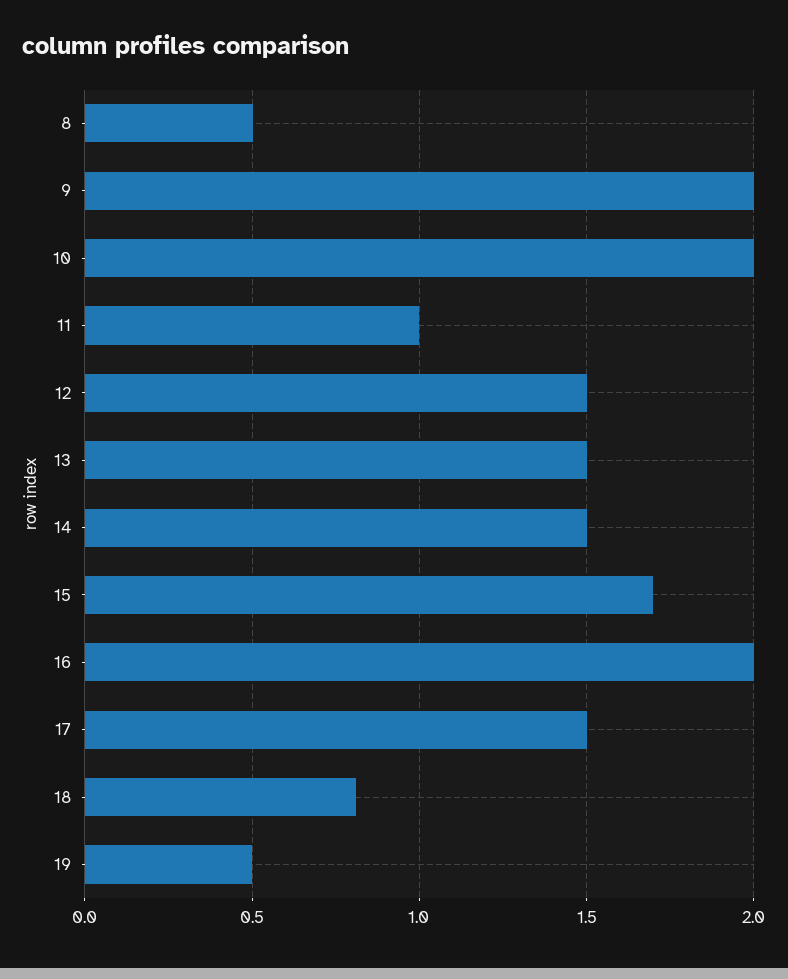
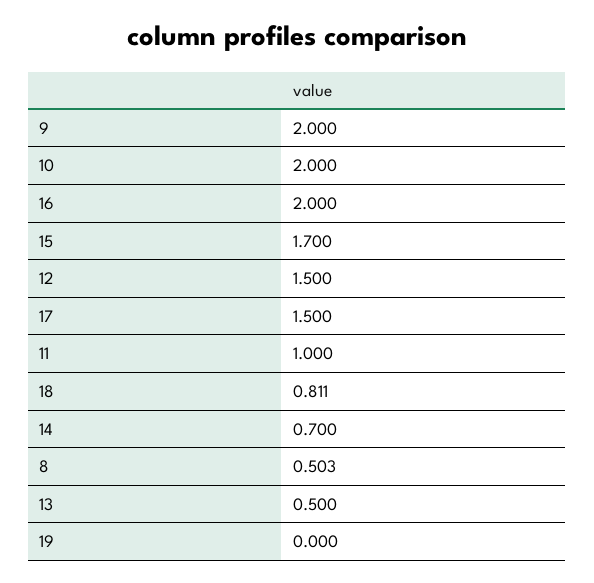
13: 1.5 -> 0.5
14: 1.5 -> 0.7
19: 0.5 -> 0

